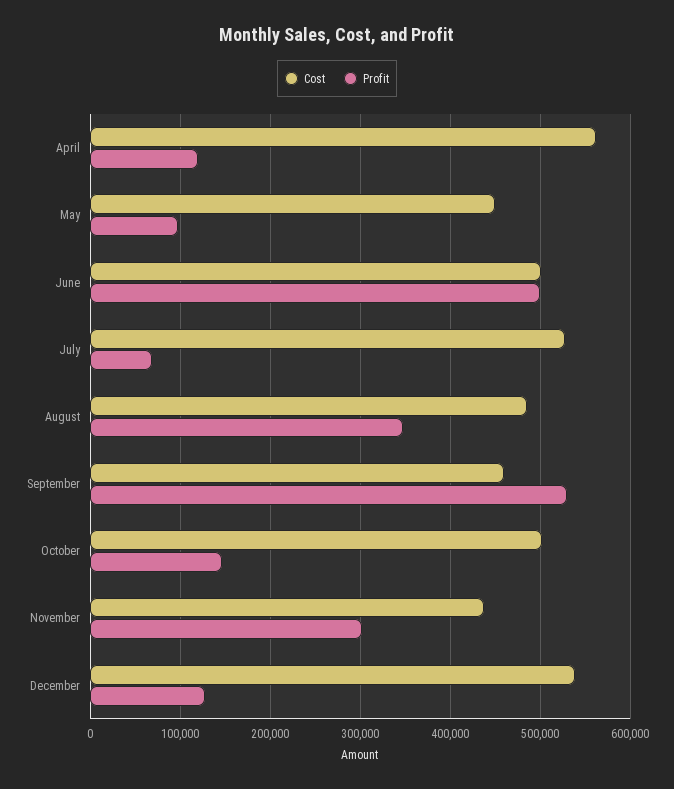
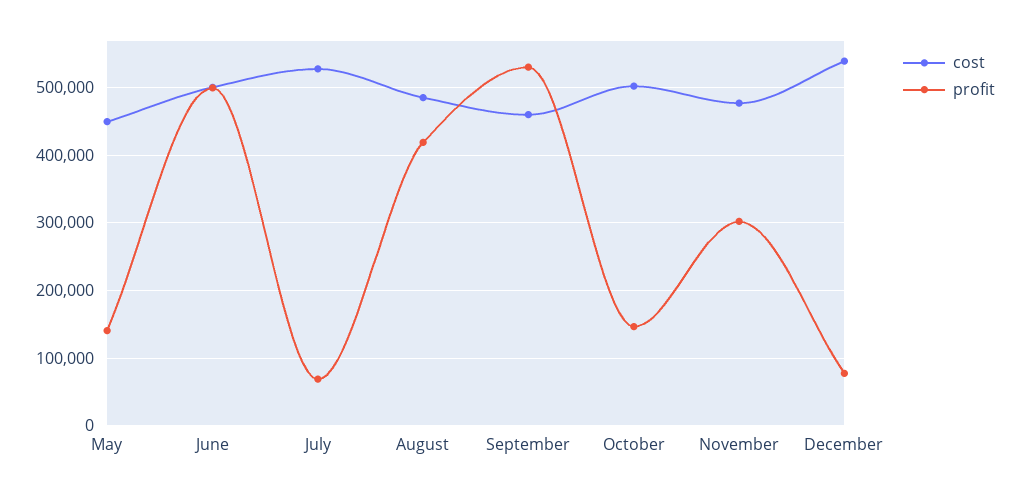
Cost, April: 560000 -> none
Profit, April: 120000 -> none
Profit, May: 100000 -> 140000
Profit, August: 350000 -> 420000
Cost, November: 440000 -> 480000
Profit, December: 130000 -> 80000

